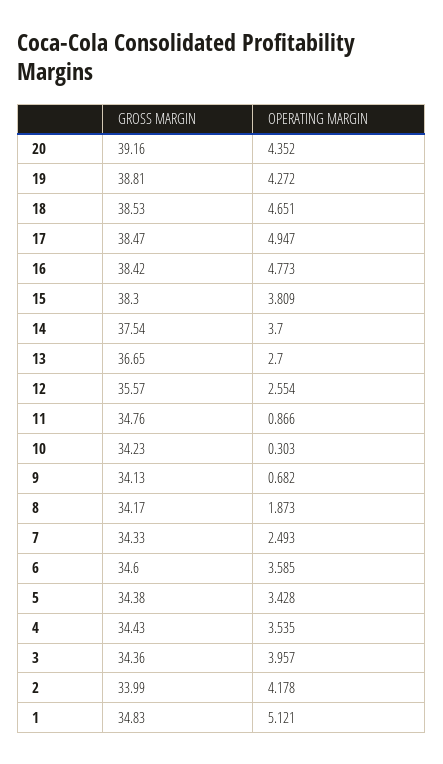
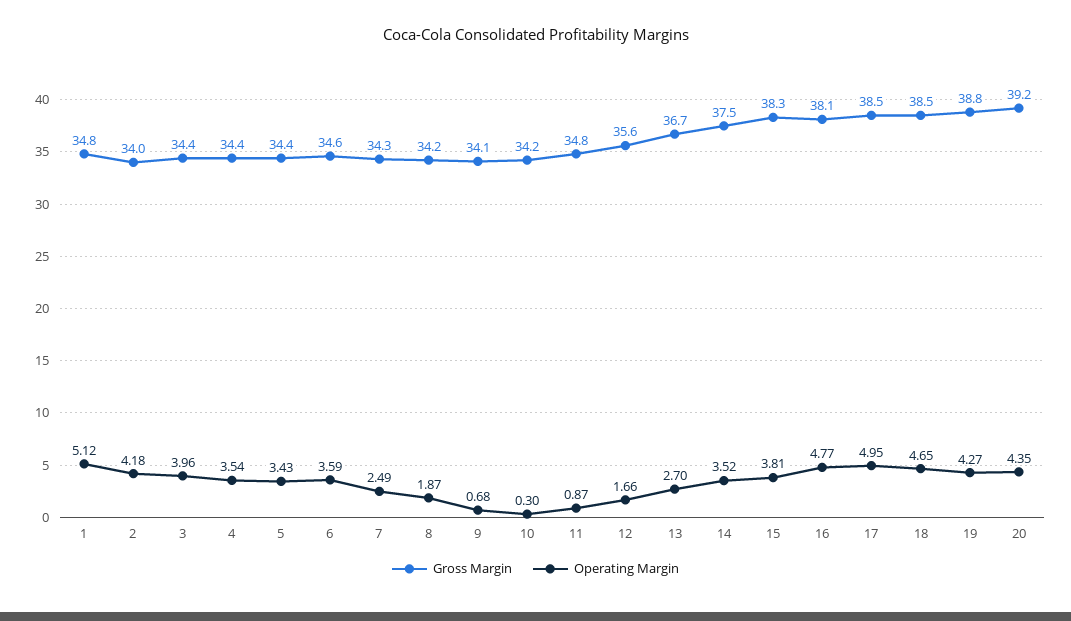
GROSS MARGIN, 16: 38.42 -> 38.1
OPERATING MARGIN, 14: 3.7 -> 3.52
OPERATING MARGIN, 12: 2.554 -> 1.66

